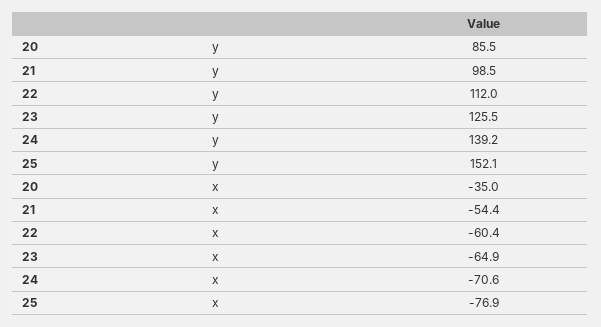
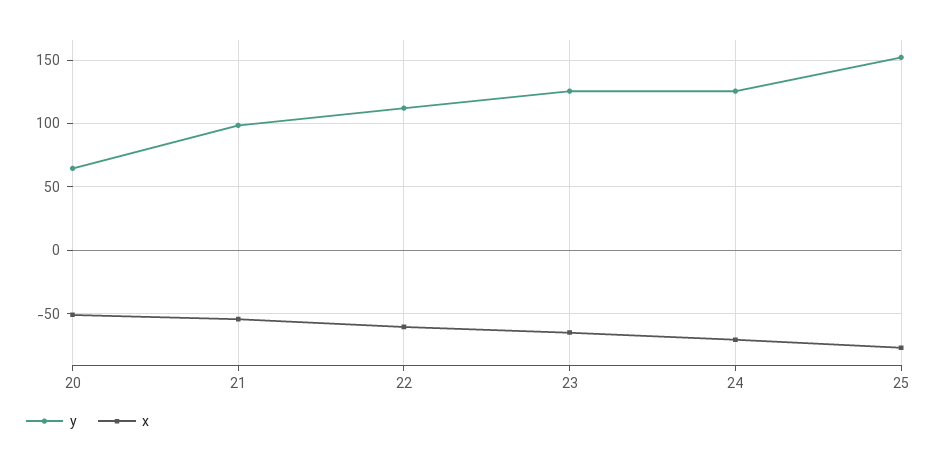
y, 20: 85.5 -> 65
y, 24: 139.2 -> 125
x, 20: -35 -> -50

